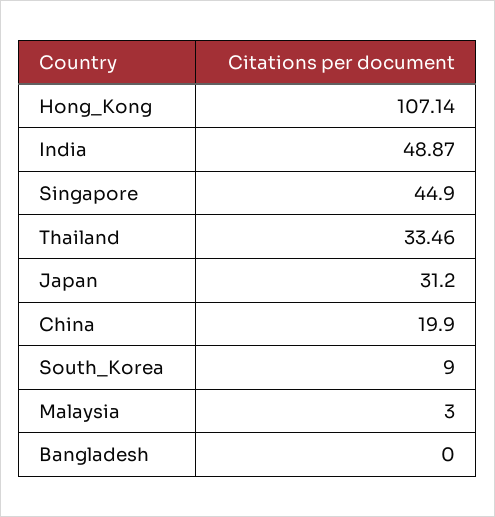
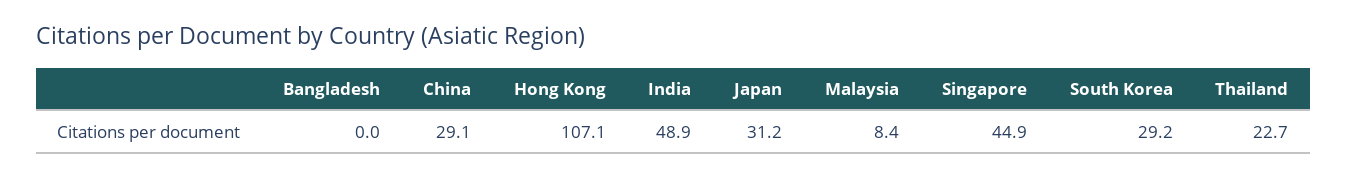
Thailand: 33.46 -> 22.7
China: 19.9 -> 29.1
South_Korea: 9 -> 29.2
Malaysia: 3 -> 8.4

